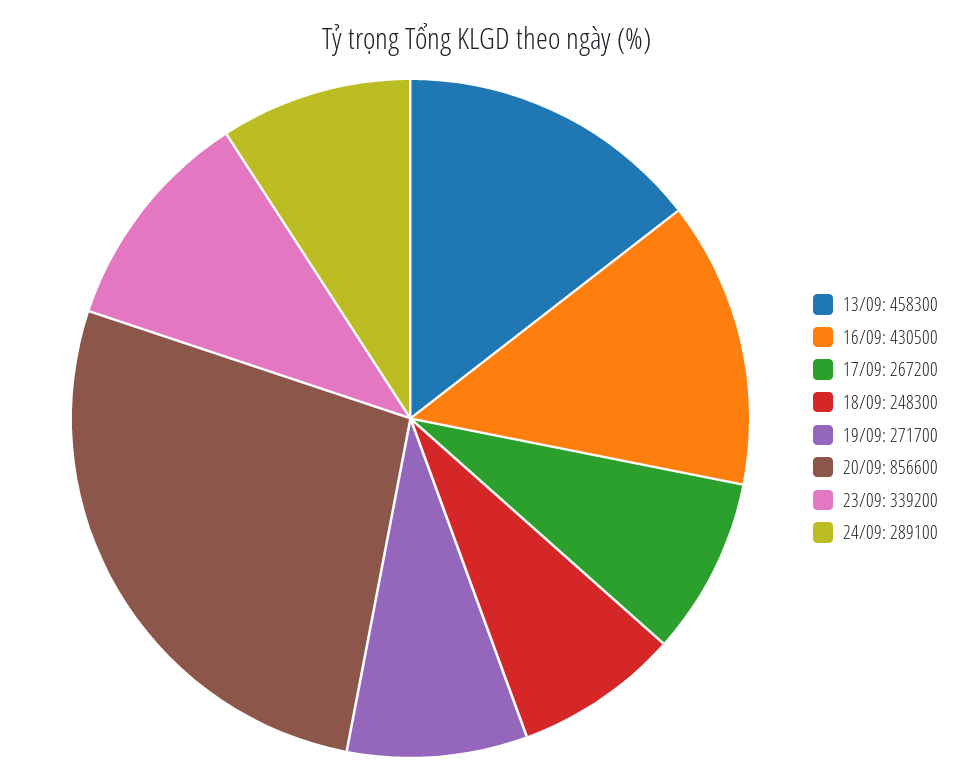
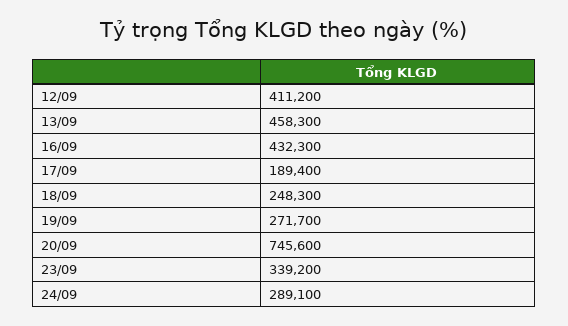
16/09: 430500 -> 432300
17/09: 267200 -> 189400
20/09: 856600 -> 745600
12/09: none -> 411200

